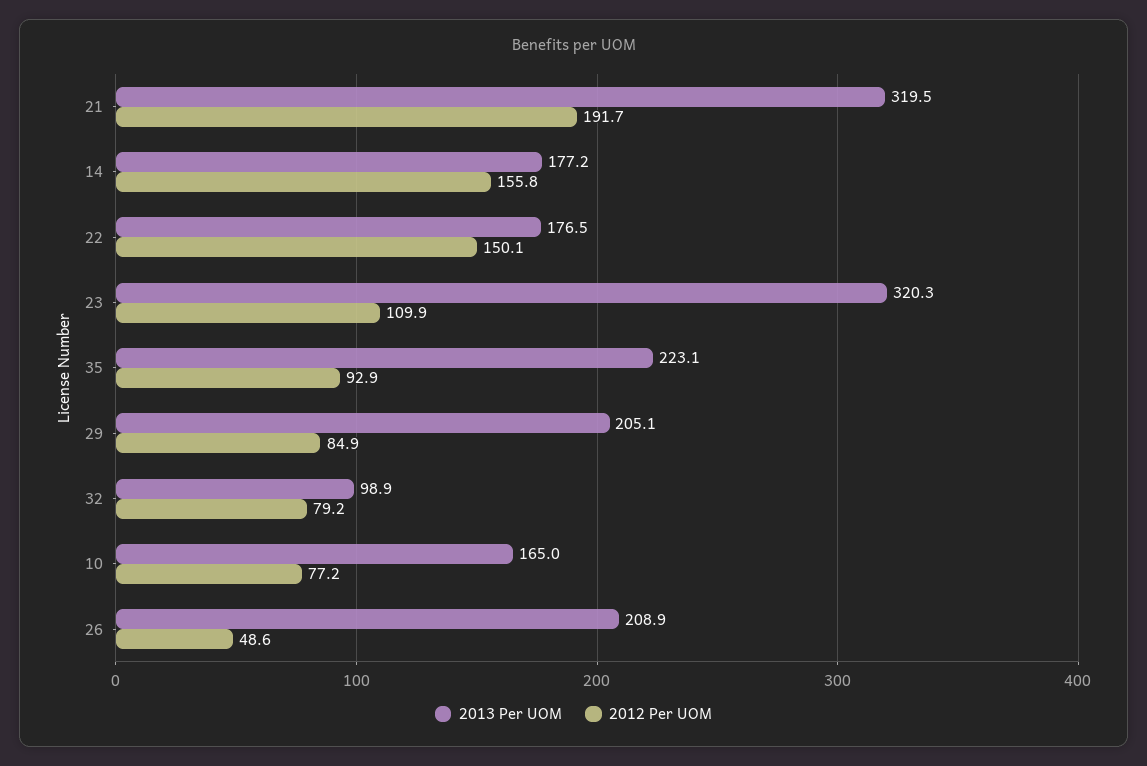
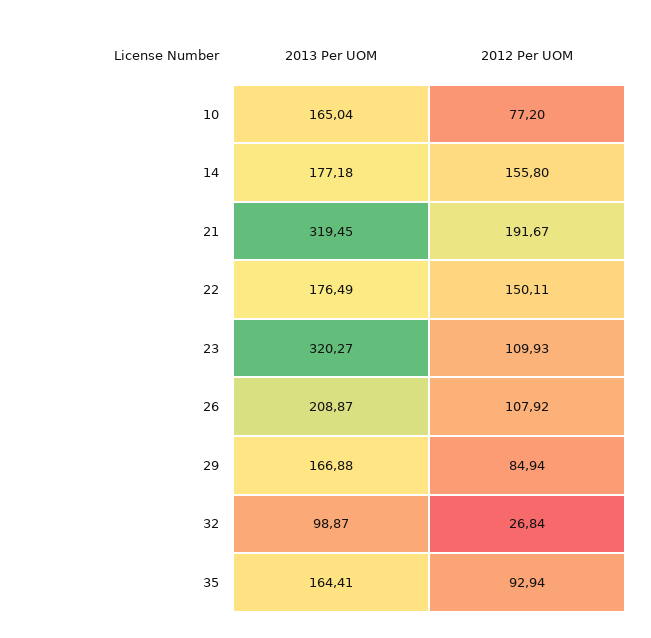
2013 Per UOM, 35: 223.1 -> 164.41
2013 Per UOM, 29: 205.1 -> 166.88
2012 Per UOM, 32: 79.2 -> 26.84
2012 Per UOM, 26: 48.6 -> 107.92

